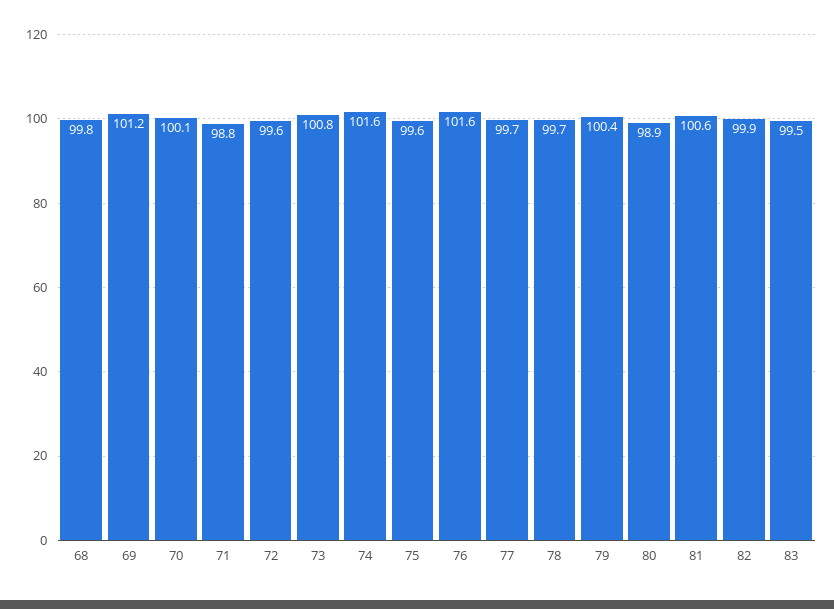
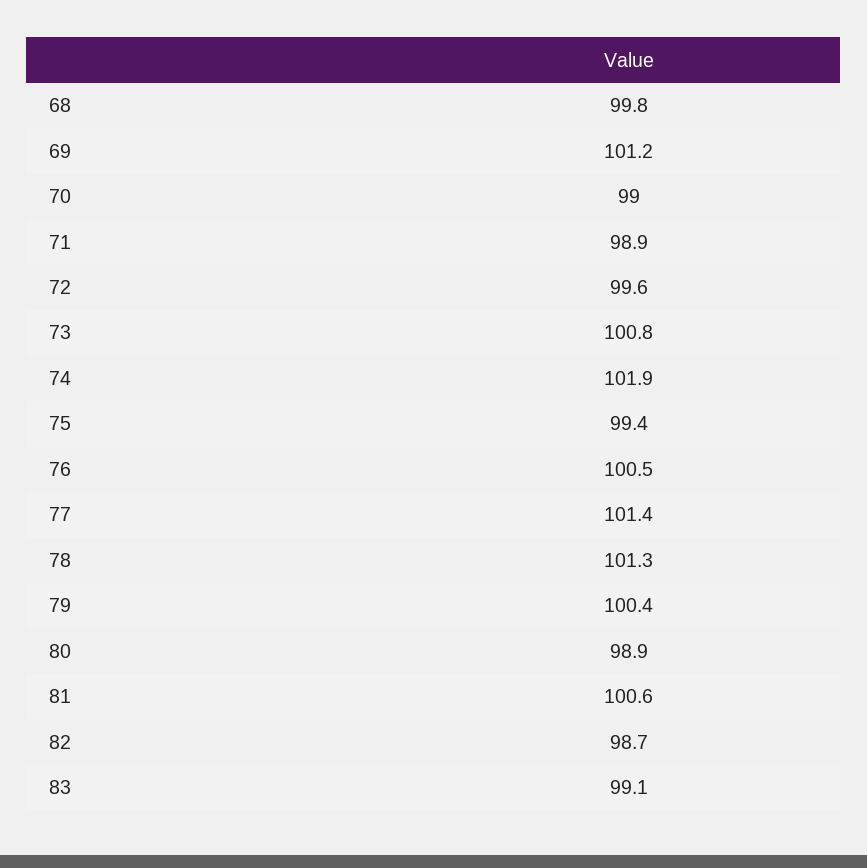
70: 100.1 -> 99
71: 98.8 -> 98.9
74: 101.6 -> 101.9
75: 99.6 -> 99.4
76: 101.6 -> 100.5
77: 99.7 -> 101.4
78: 99.7 -> 101.3
82: 99.9 -> 98.7
83: 99.5 -> 99.1

